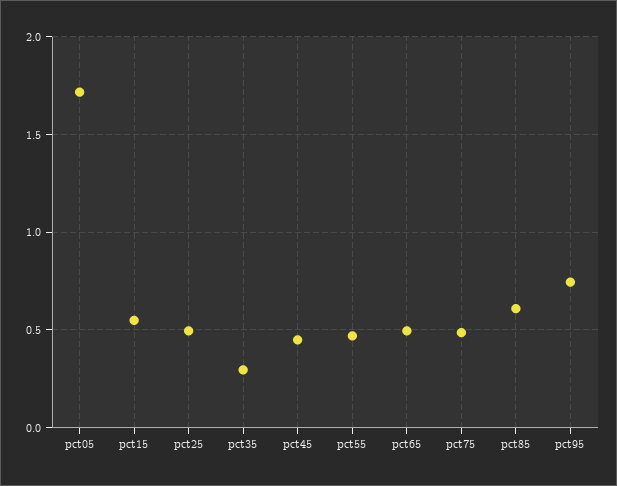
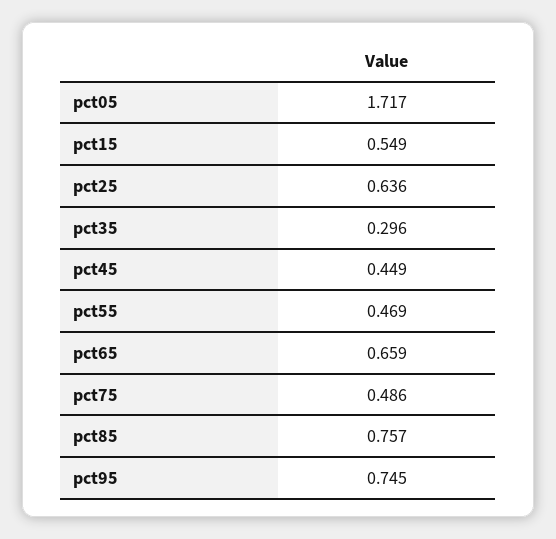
pct25: 0.5 -> 0.636
pct65: 0.5 -> 0.659
pct85: 0.6 -> 0.757

